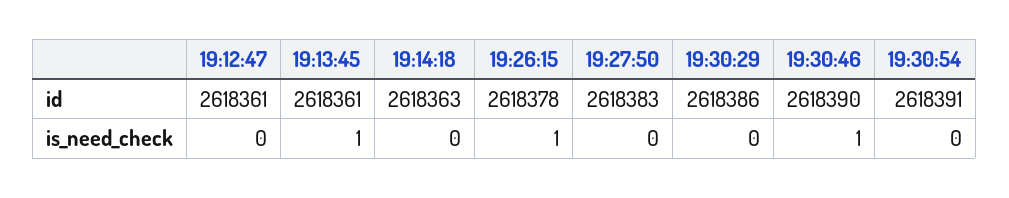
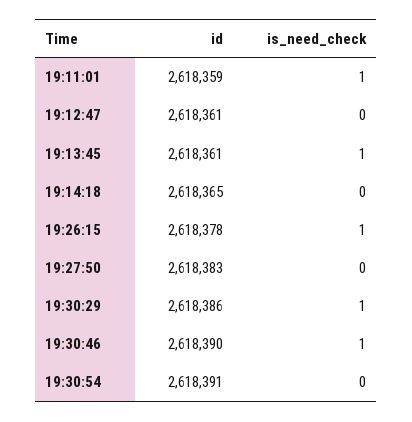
19:14:18, id: 2618363 -> 2618365
19:30:29, is_need_check: 0 -> 1
19:11:01, id: none -> 2618359
19:11:01, is_need_check: none -> 1

